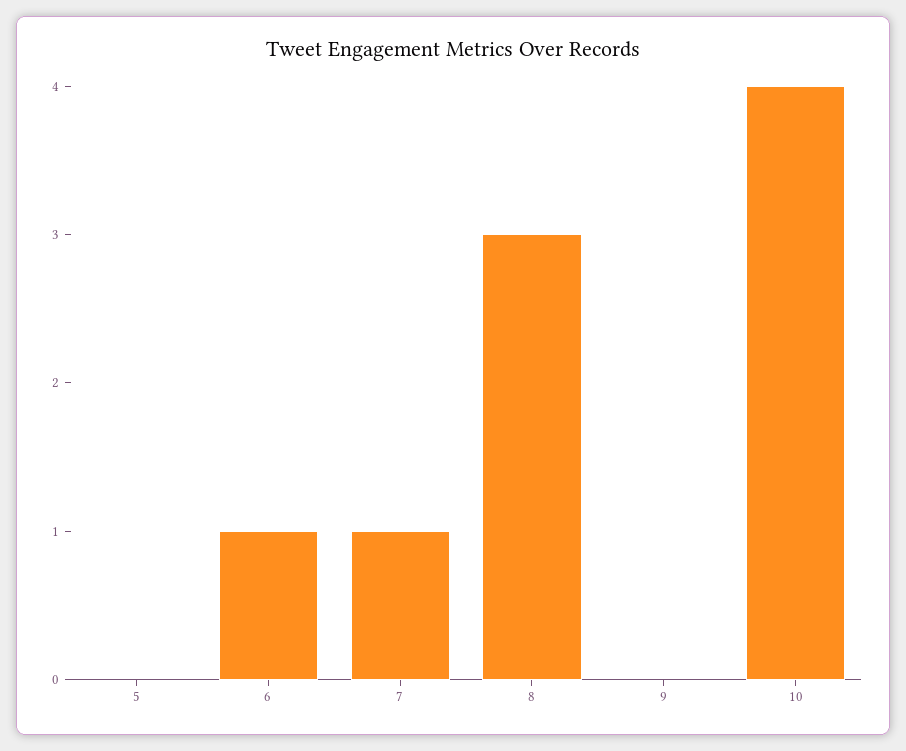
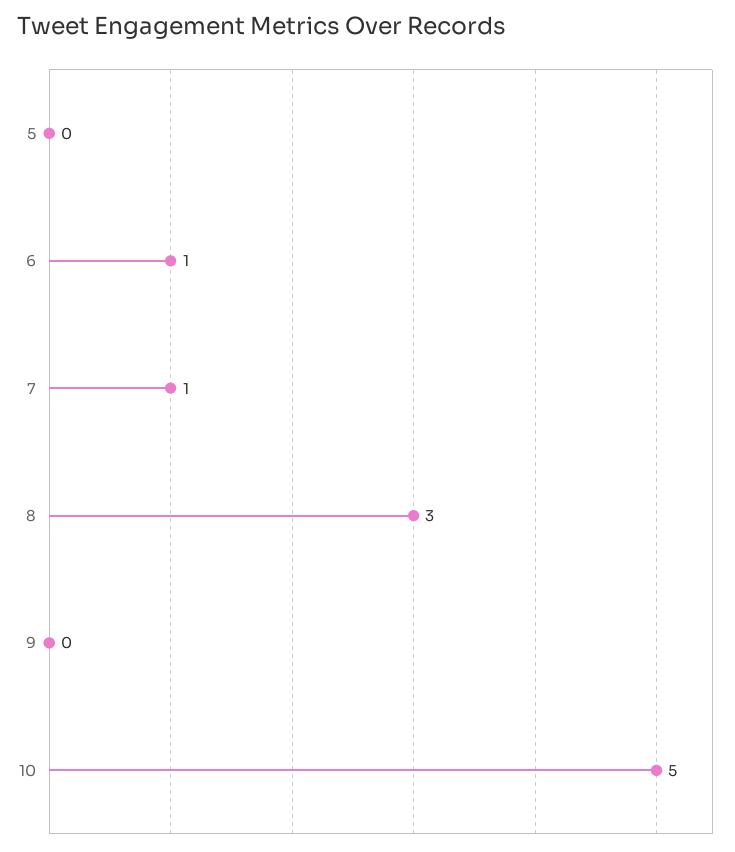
10: 4 -> 5

